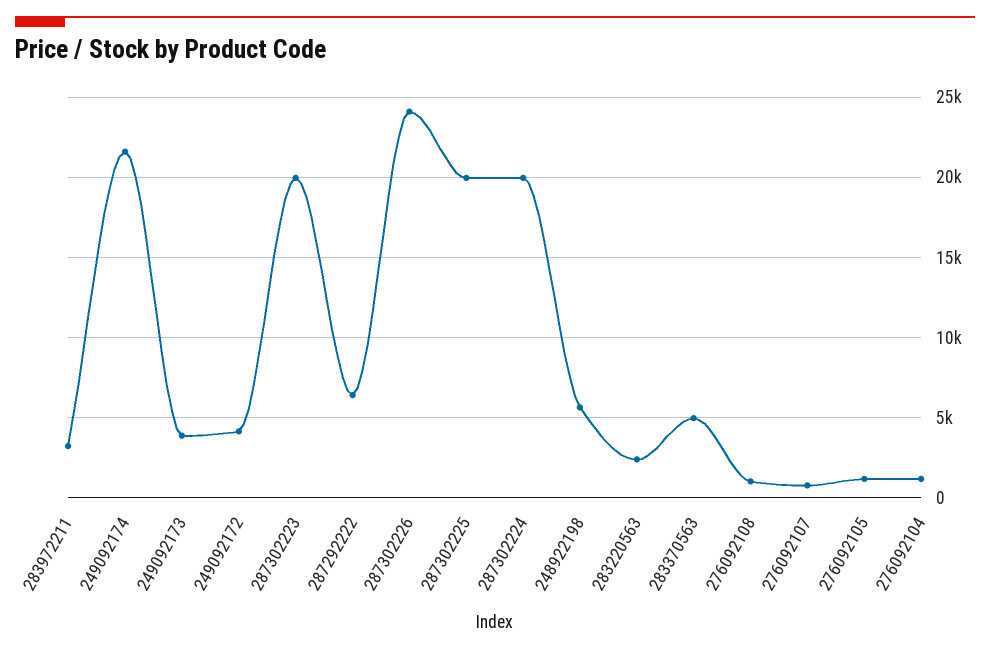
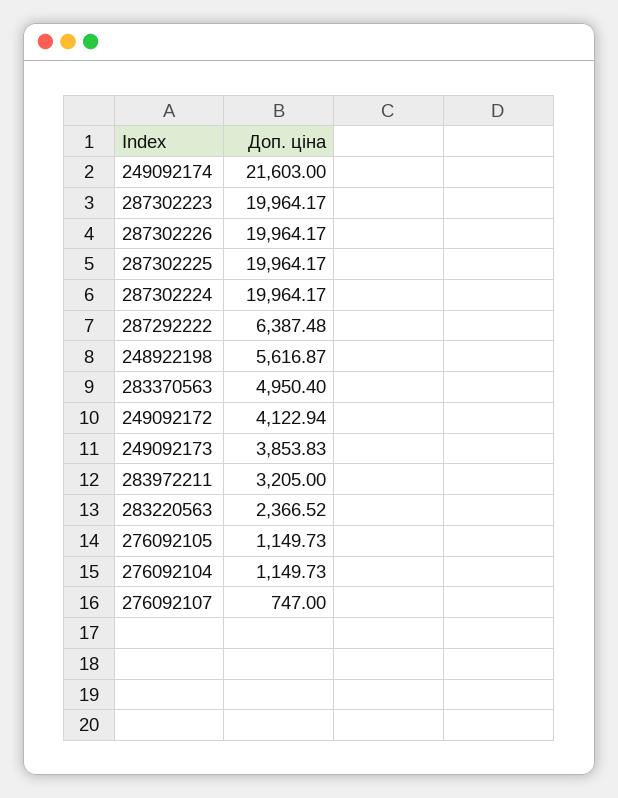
287302226: 24000 -> 19964.17
276092108: 1000 -> none

